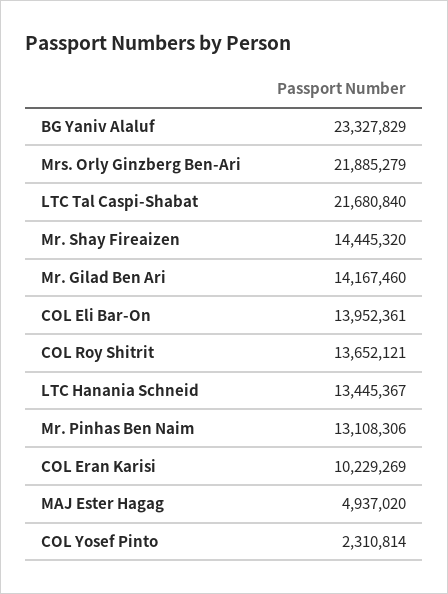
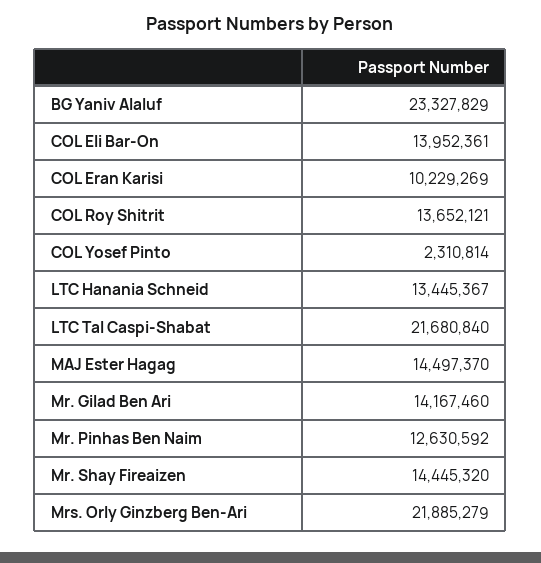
Mr. Pinhas Ben Naim: 13108306 -> 12630592
MAJ Ester Hagag: 4937020 -> 14497370

